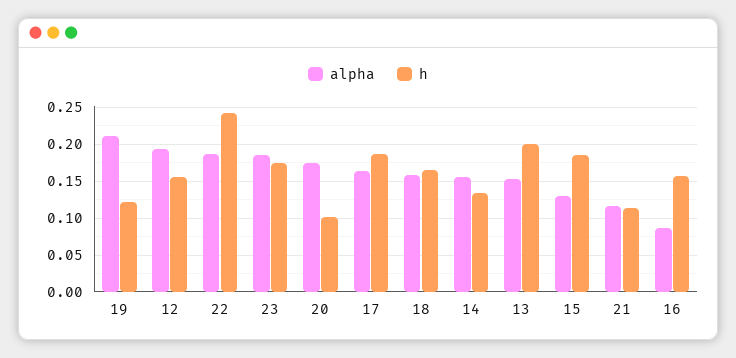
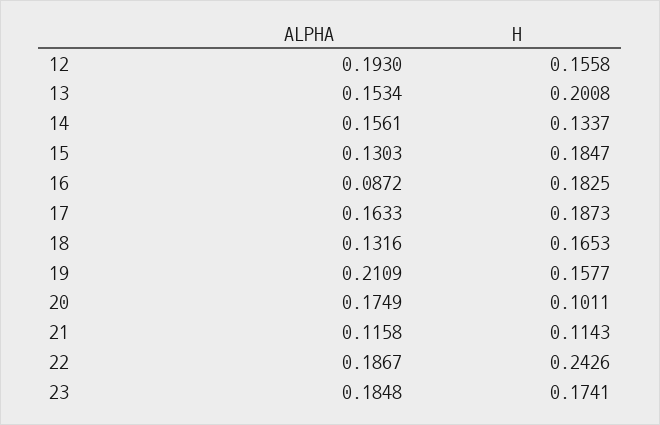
h, 19: 0.12 -> 0.1577
alpha, 18: 0.16 -> 0.1316
h, 16: 0.16 -> 0.1825

